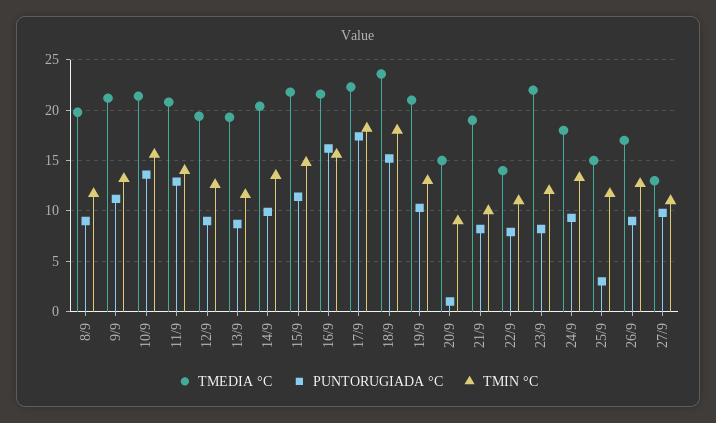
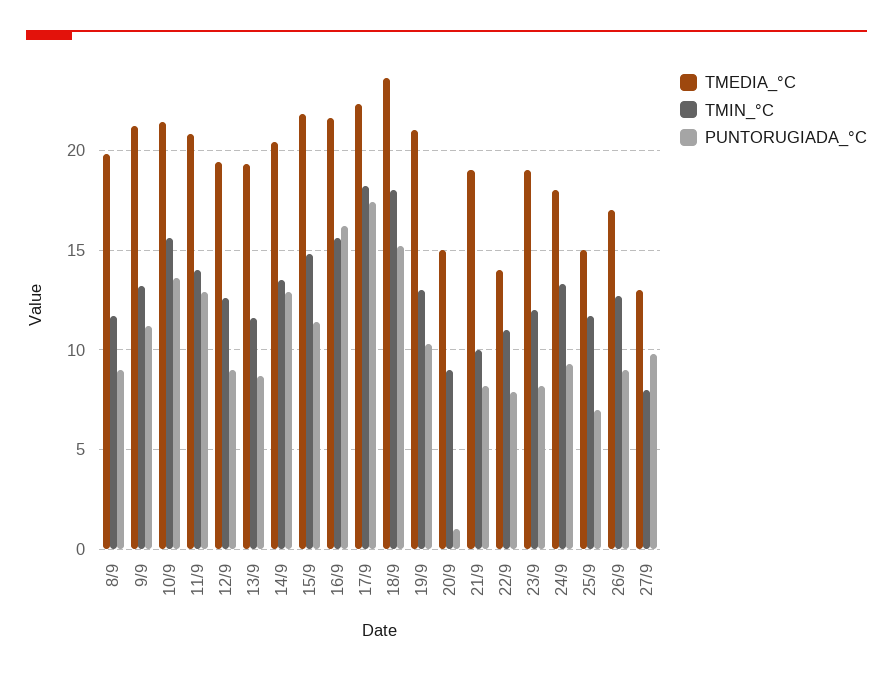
PUNTORUGIADA °C, 14/9: 10 -> 13
TMEDIA °C, 23/9: 22 -> 19
PUNTORUGIADA °C, 25/9: 3 -> 7
TMIN °C, 27/9: 11 -> 8

